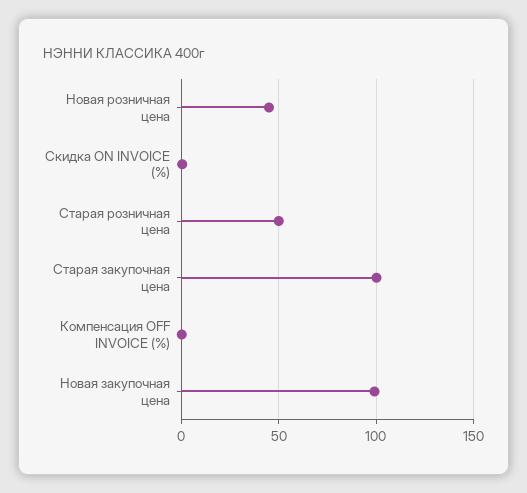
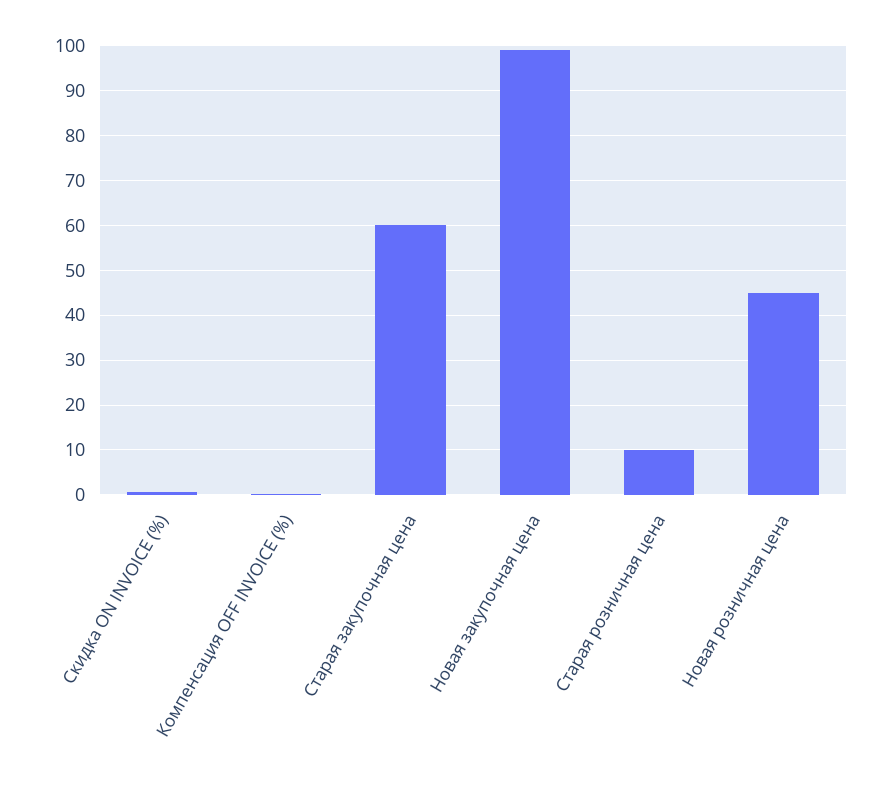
Старая розничная цена: 50 -> 10
Старая закупочная цена: 100 -> 60

